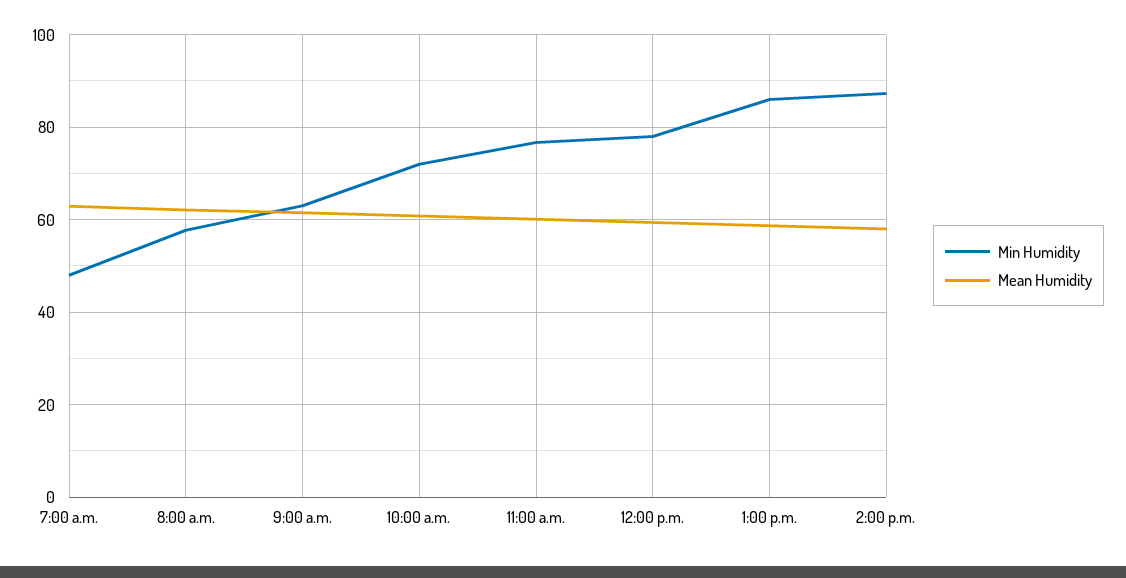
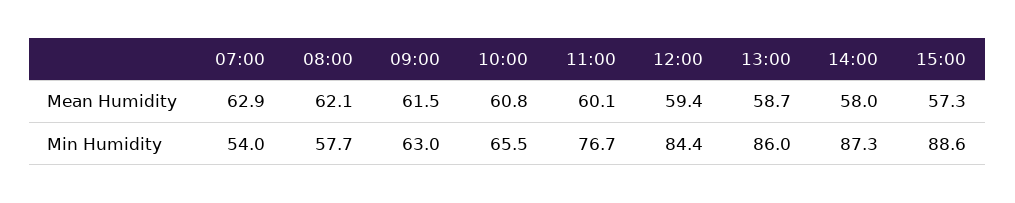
Min Humidity, 7:00 a.m.: 48 -> 54
Min Humidity, 10:00 a.m.: 72 -> 65.5
Min Humidity, 12:00 p.m.: 78 -> 84.4
Mean Humidity, 15:00: none -> 57.3
Min Humidity, 15:00: none -> 88.6

